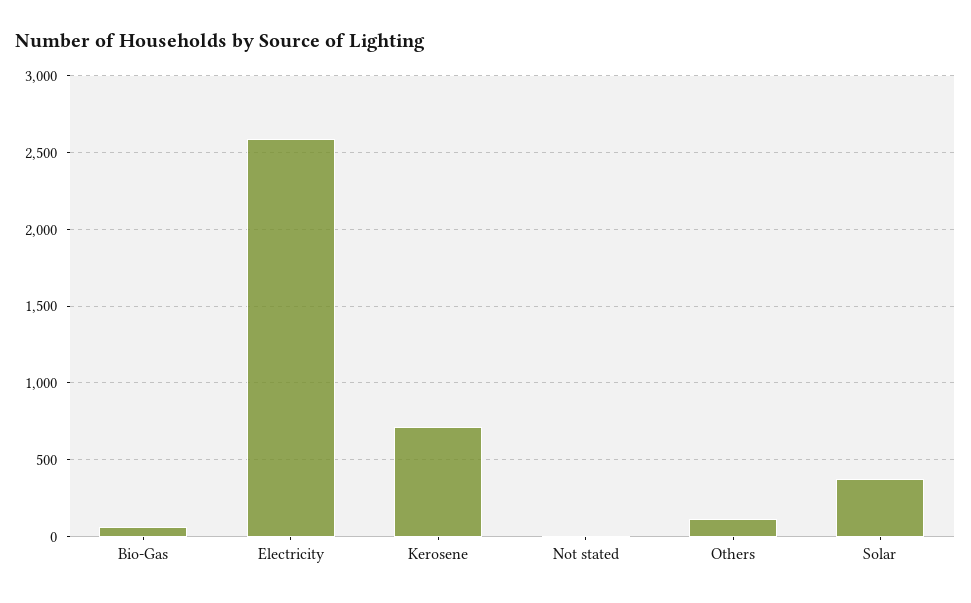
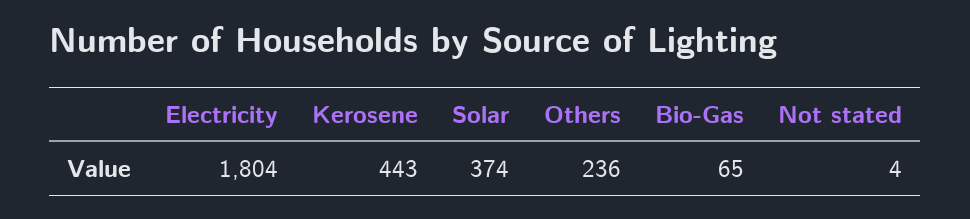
Electricity: 2600 -> 1804
Kerosene: 700 -> 443
Others: 100 -> 236

